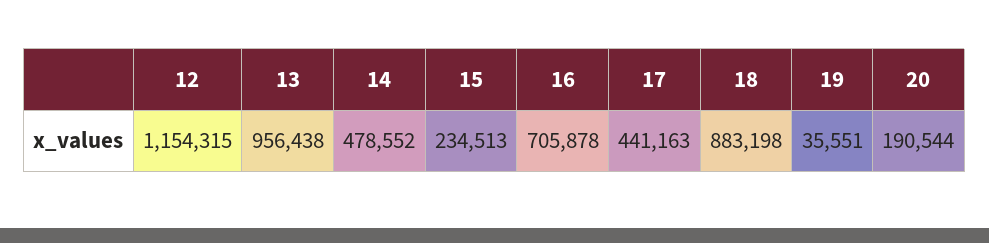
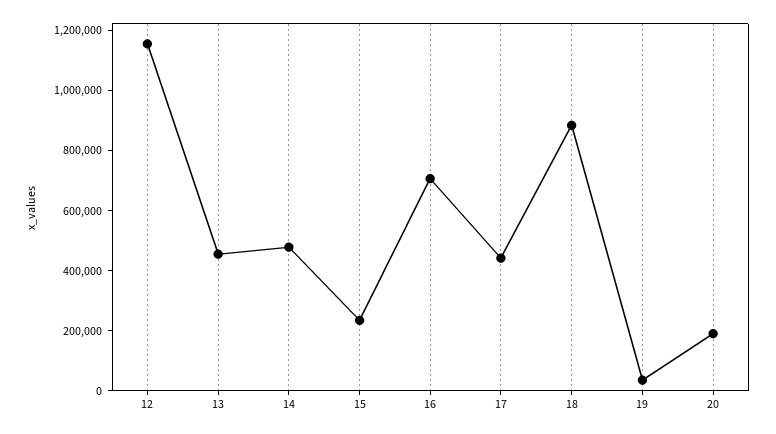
13: 956438 -> 450000

